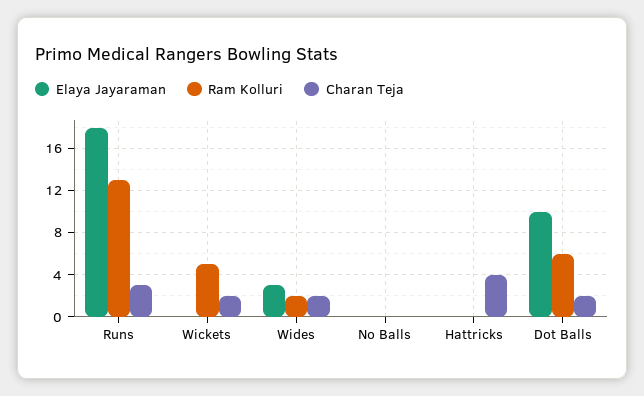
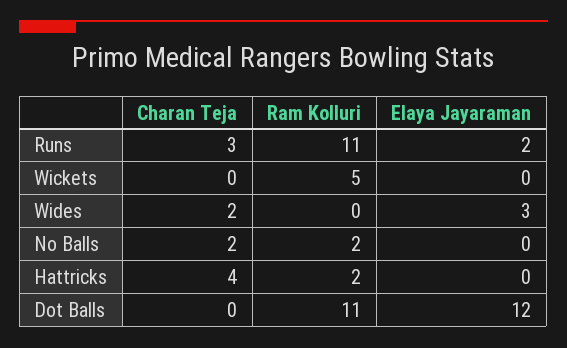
Elaya Jayaraman, Runs: 18 -> 2
Ram Kolluri, Runs: 13 -> 11
Charan Teja, Wickets: 2 -> 0
Ram Kolluri, Wides: 2 -> 0
Ram Kolluri, No Balls: 0 -> 2
Charan Teja, No Balls: 0 -> 2
Ram Kolluri, Hattricks: 0 -> 2
Elaya Jayaraman, Dot Balls: 10 -> 12
Ram Kolluri, Dot Balls: 6 -> 11
Charan Teja, Dot Balls: 2 -> 0

